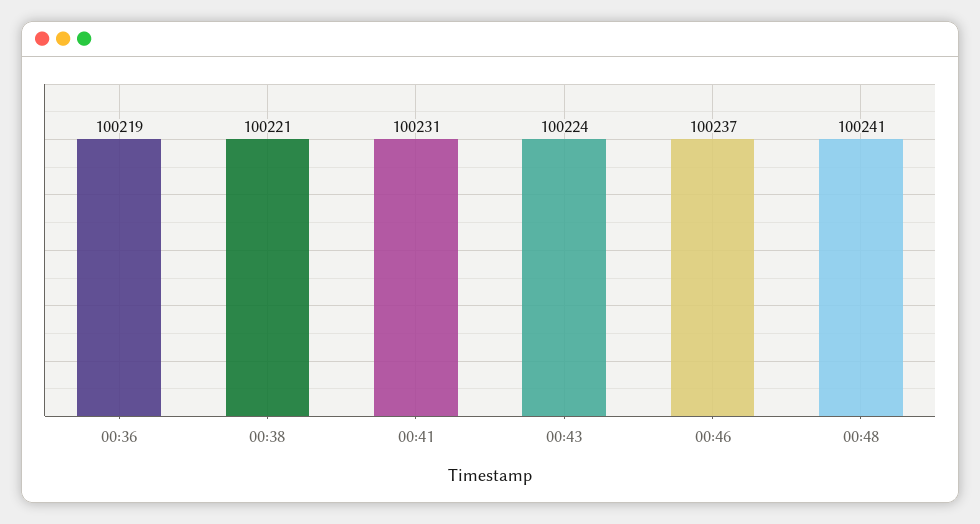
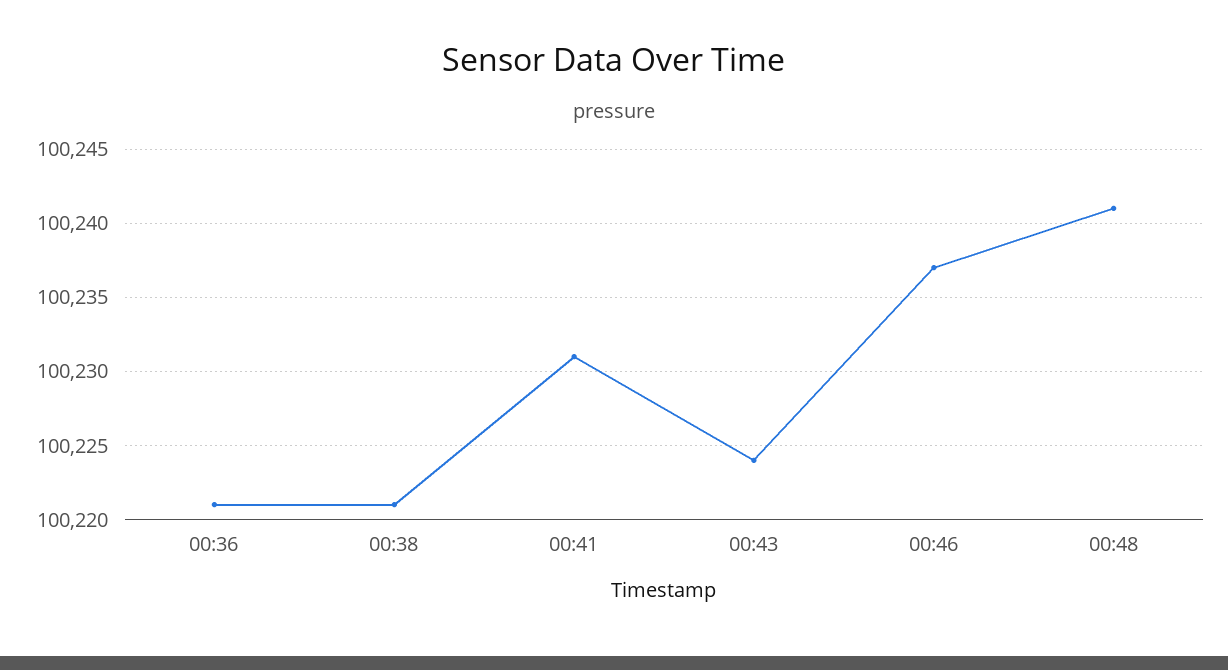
00:36: 100219 -> 100221

